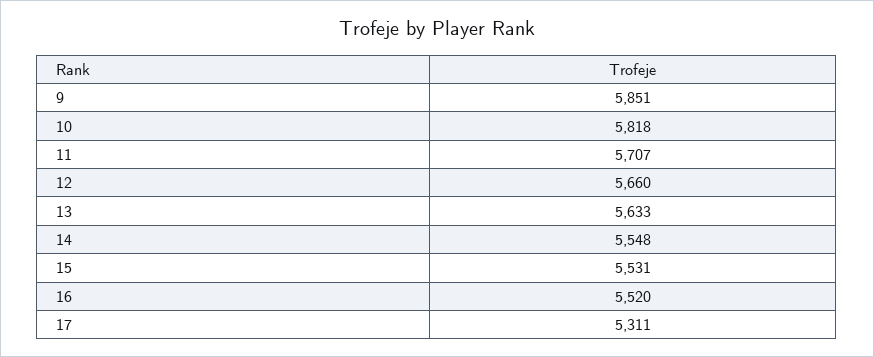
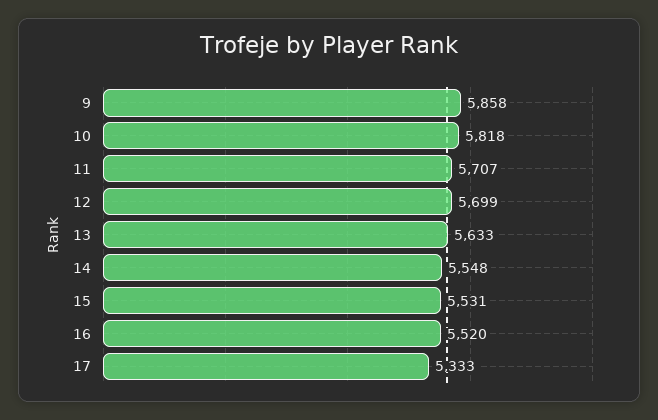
9: 5851 -> 5858
12: 5660 -> 5699
17: 5311 -> 5333

